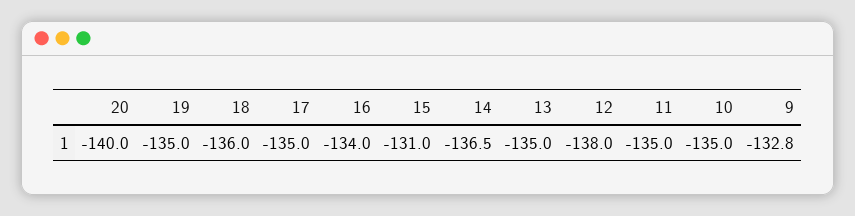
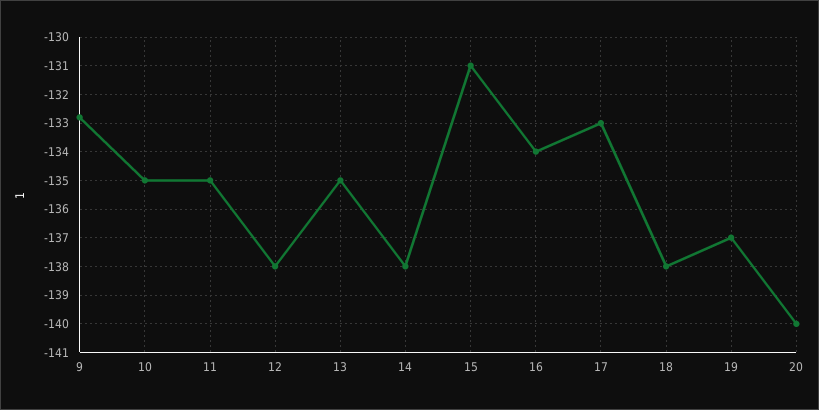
19: -135 -> -137
18: -136 -> -138
17: -135 -> -133
14: -136.5 -> -138

